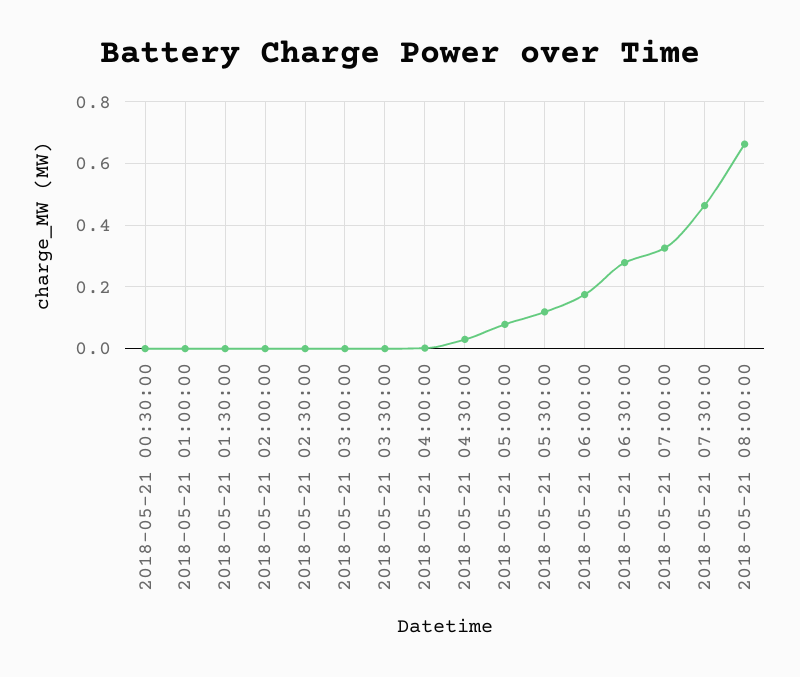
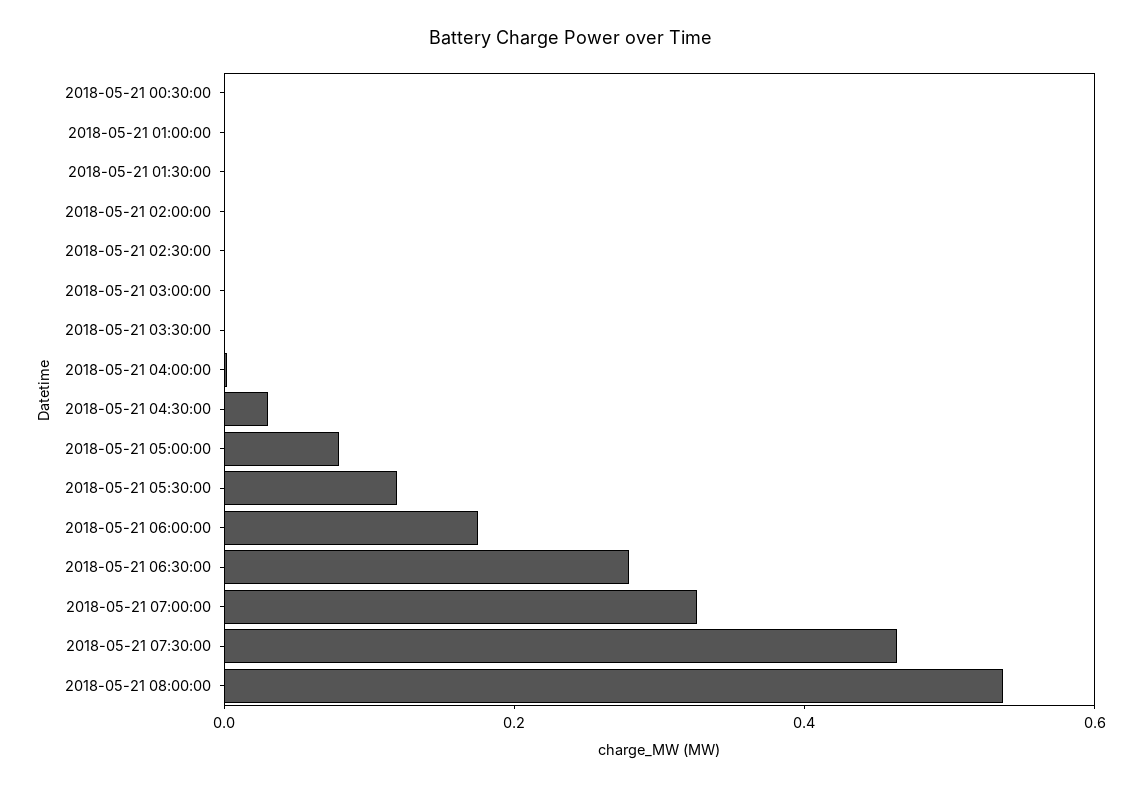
2018-05-21 08:00:00: 0.66 -> 0.55

